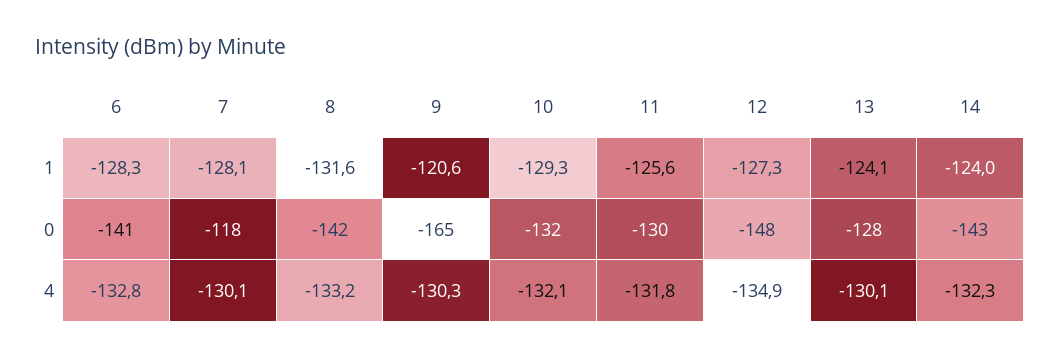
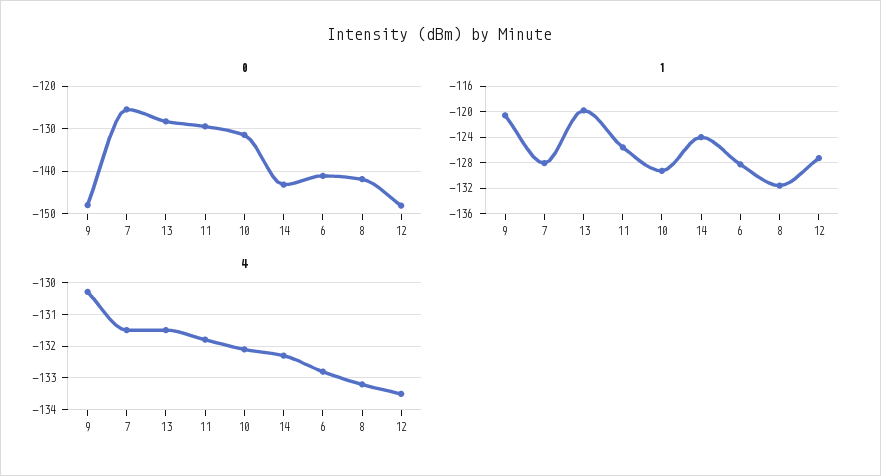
1, 13: -124.1 -> -120
0, 7: -118 -> -126
0, 9: -165 -> -148
4, 7: -130.1 -> -131.5
4, 12: -134.9 -> -133.5
4, 13: -130.1 -> -131.5

